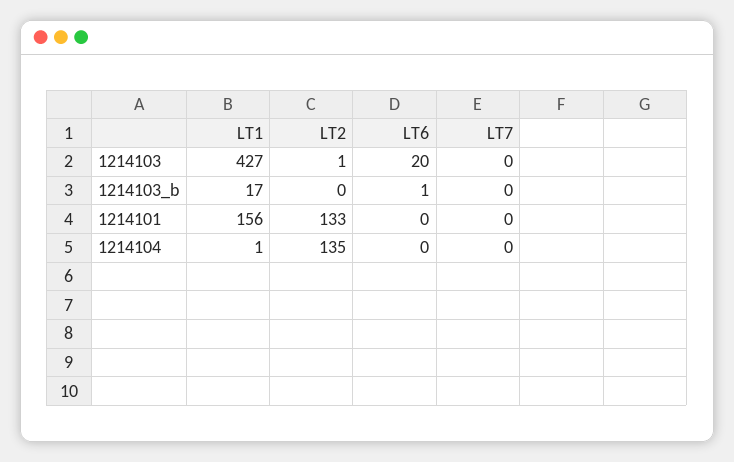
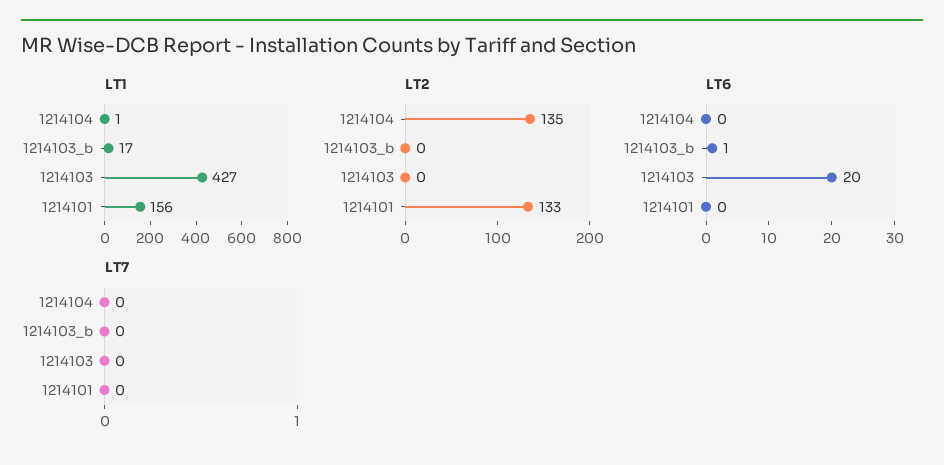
LT2, 1214103: 1 -> 0

